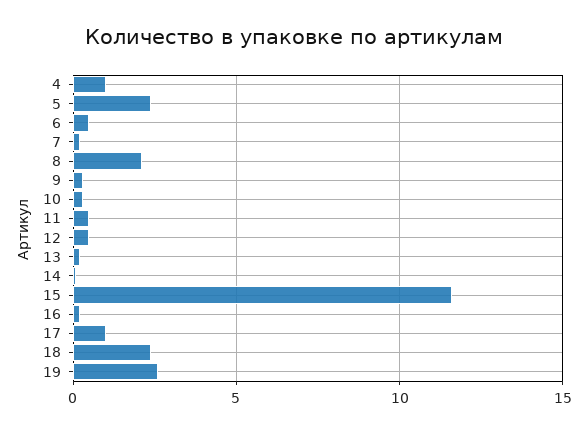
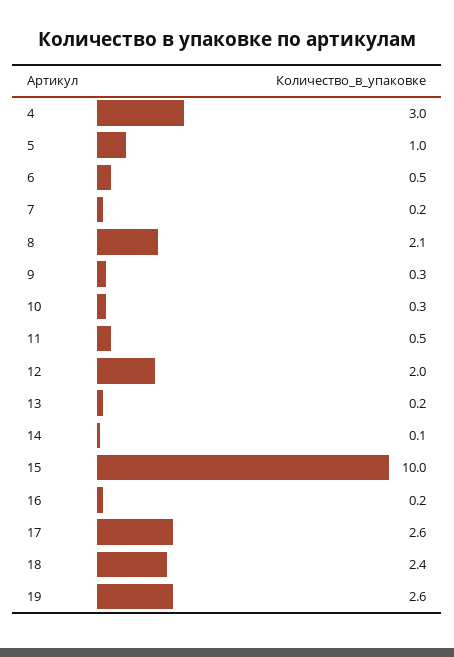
4: 1 -> 3
5: 2.5 -> 1
12: 0.5 -> 2
15: 11.5 -> 10
17: 1 -> 2.6

